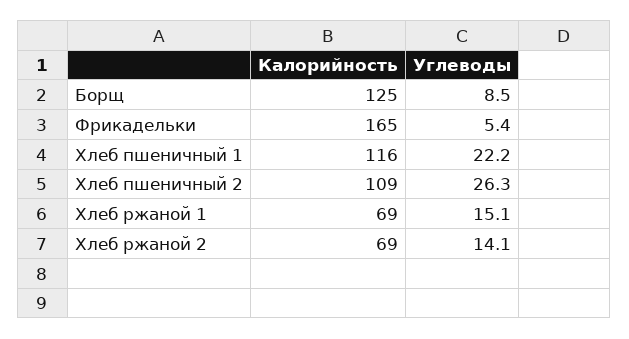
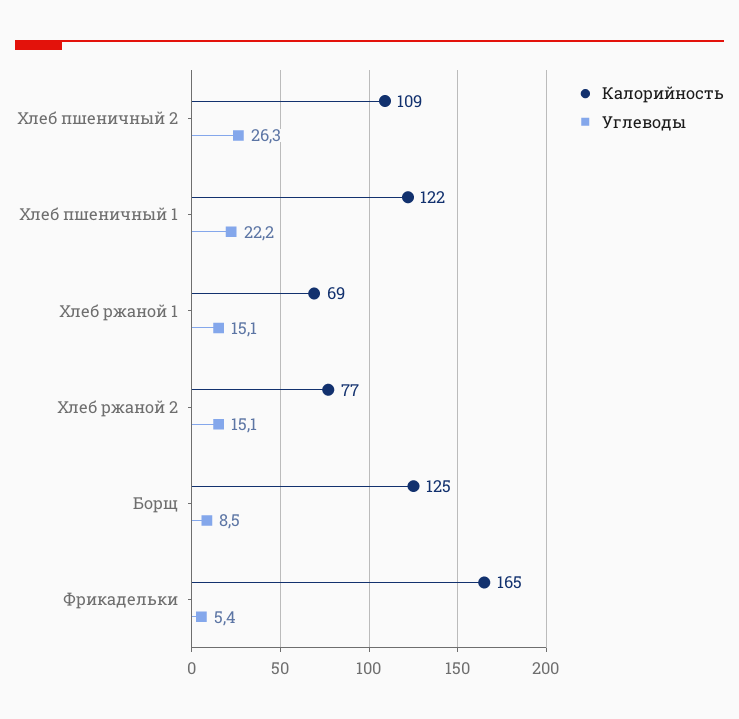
Калорийность, Хлеб пшеничный 1: 116 -> 122
Калорийность, Хлеб ржаной 2: 69 -> 77
Углеводы, Хлеб ржаной 2: 14.1 -> 15.1

